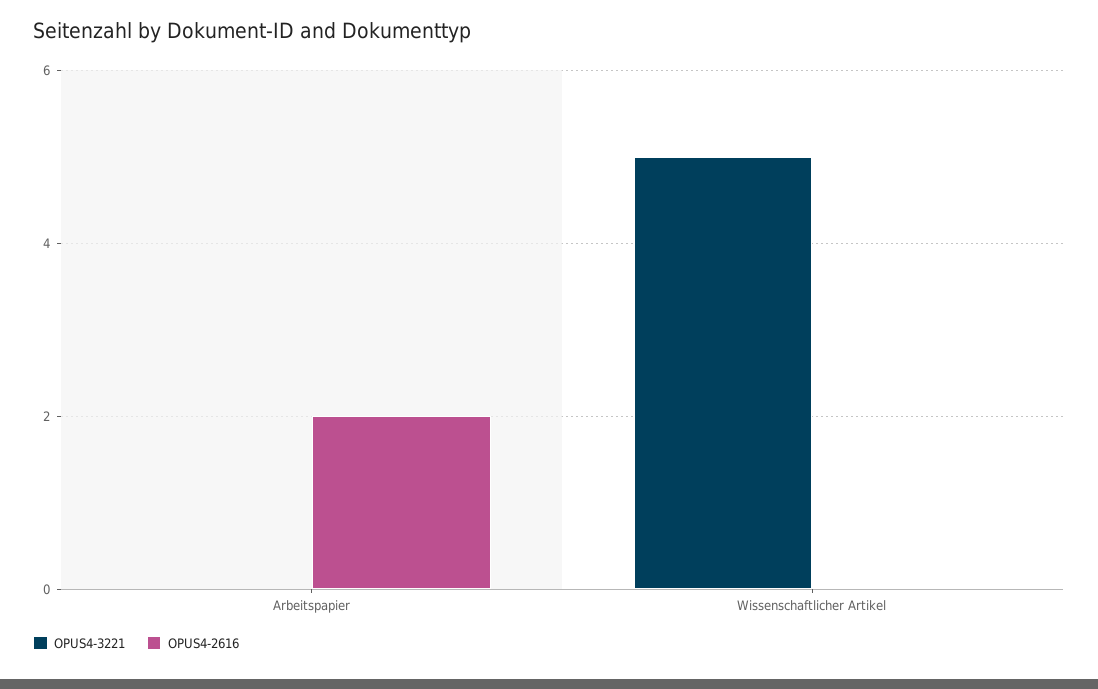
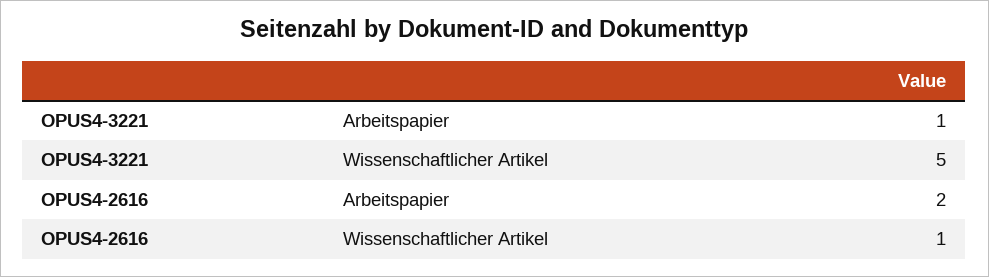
OPUS4-3221, Arbeitspapier: 0 -> 1
OPUS4-2616, Wissenschaftlicher Artikel: 0 -> 1

